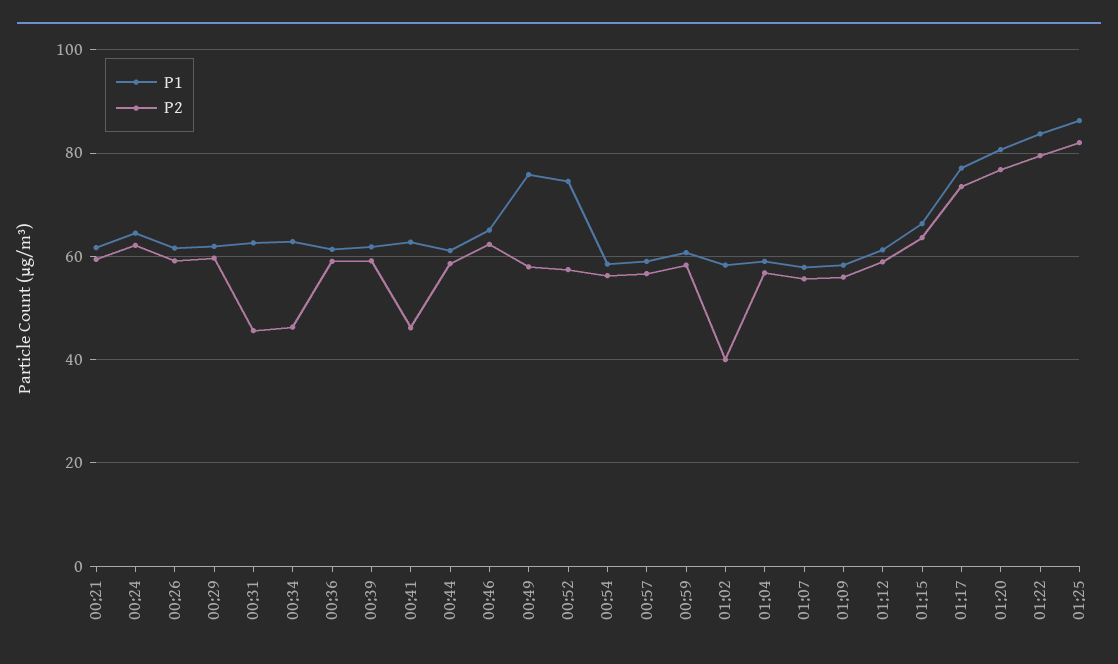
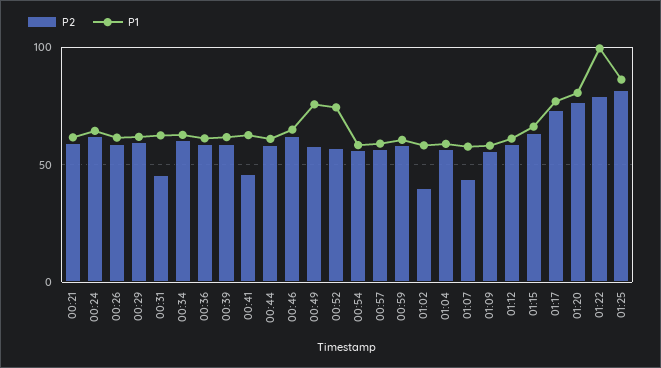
P2, 00:34: 46 -> 60
P2, 01:07: 56 -> 45
P1, 01:22: 84 -> 100

